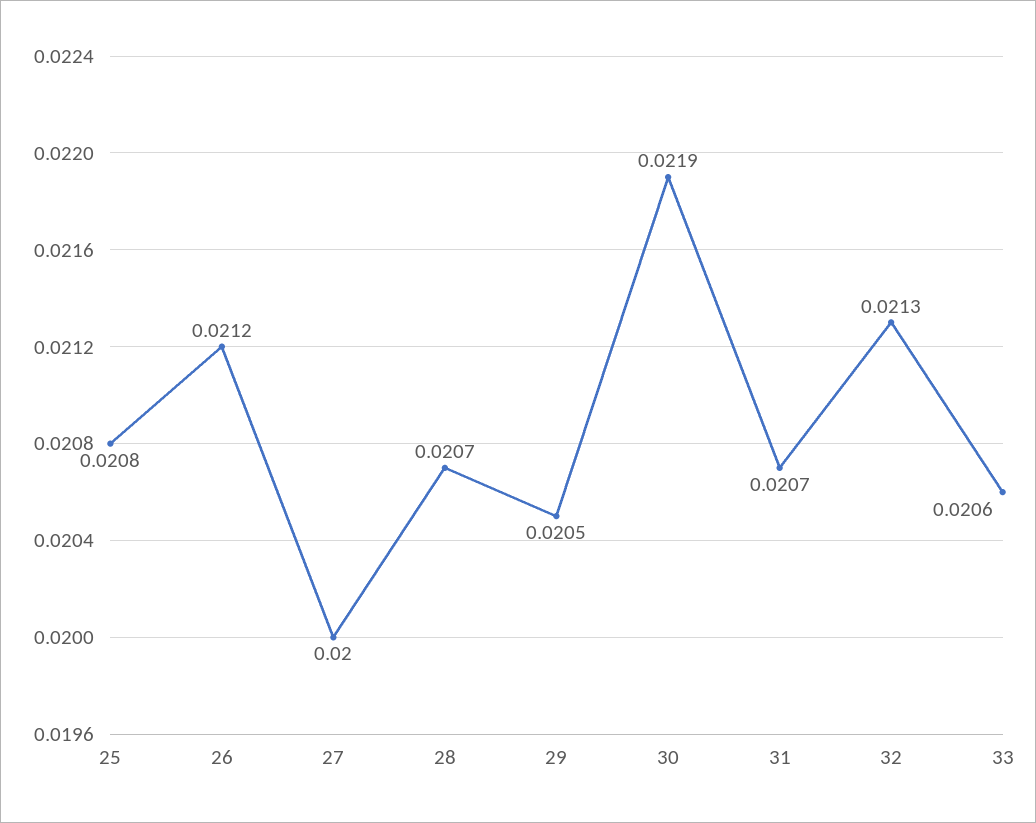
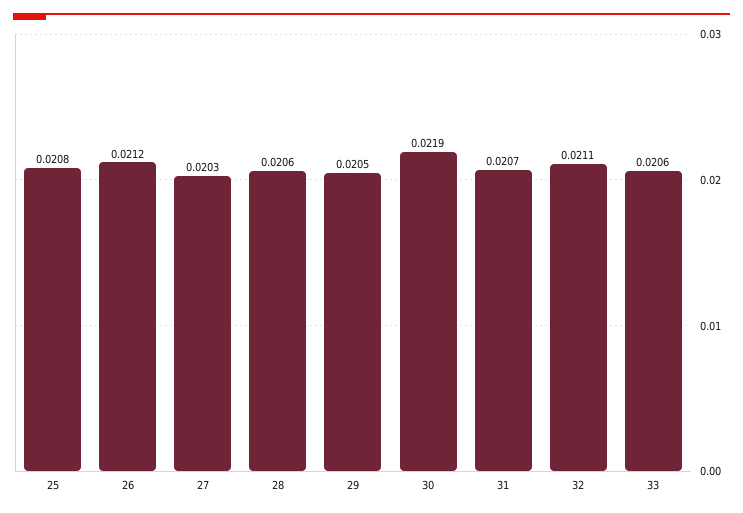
27: 0.02 -> 0.0203
28: 0.0207 -> 0.0206
32: 0.0213 -> 0.0211

